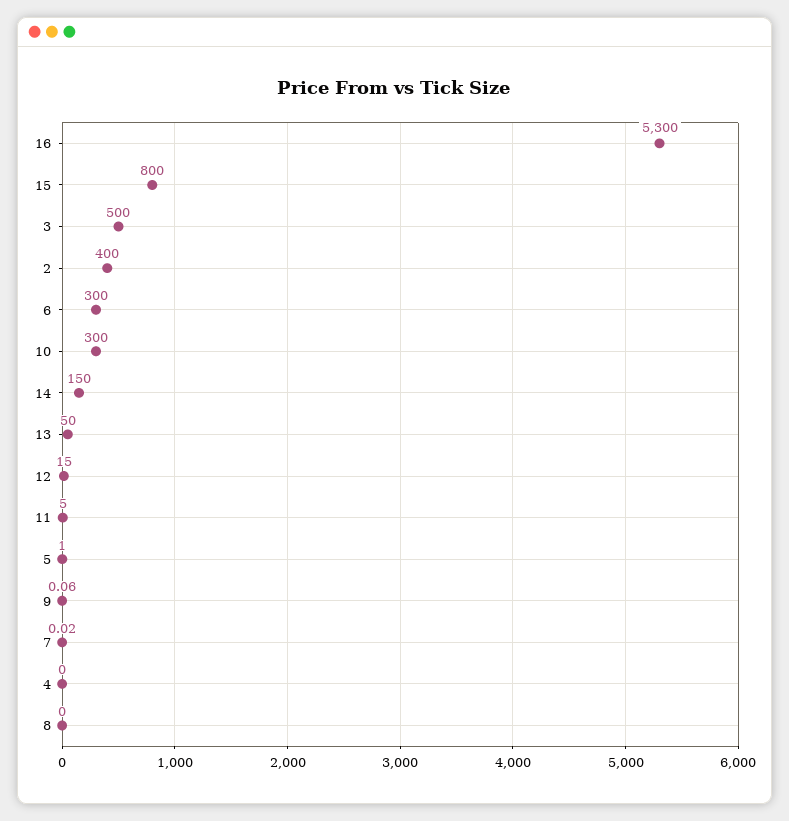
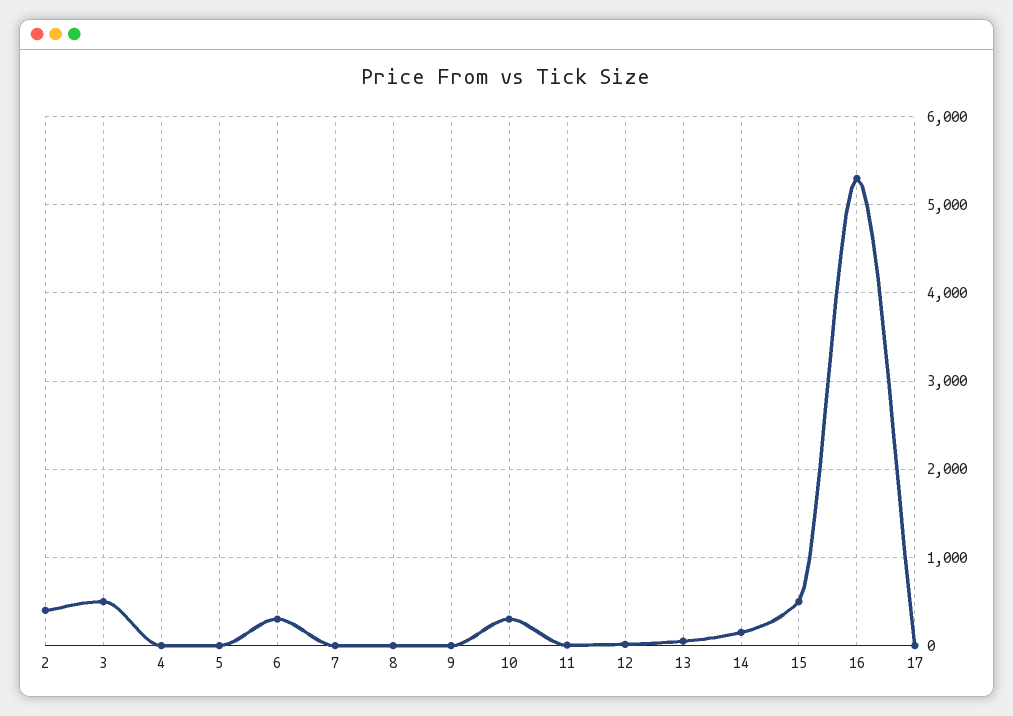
15: 800 -> 500
17: none -> 0

